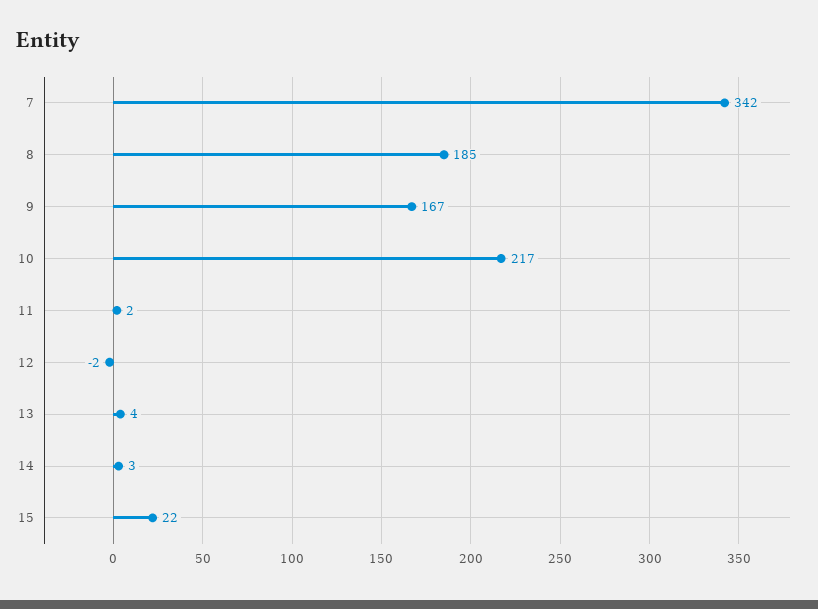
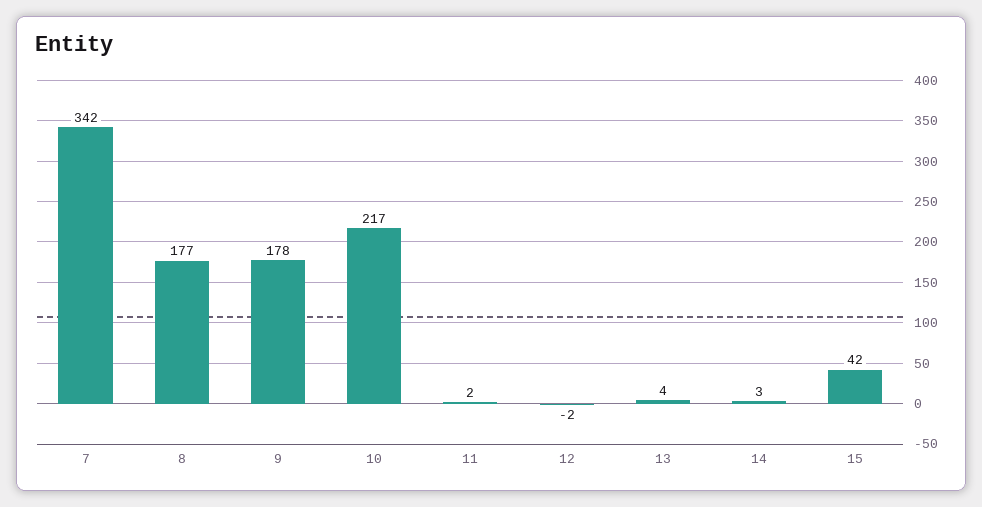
8: 185 -> 177
9: 167 -> 178
15: 22 -> 42

